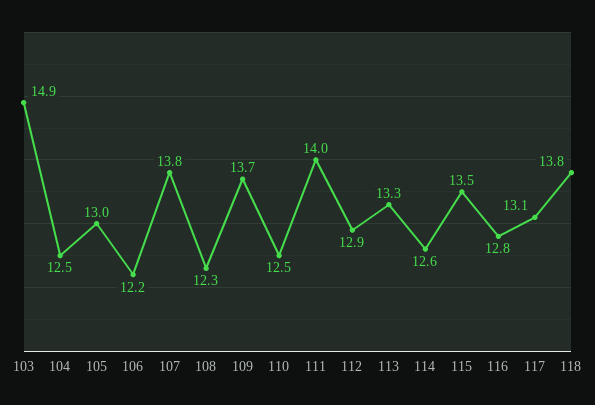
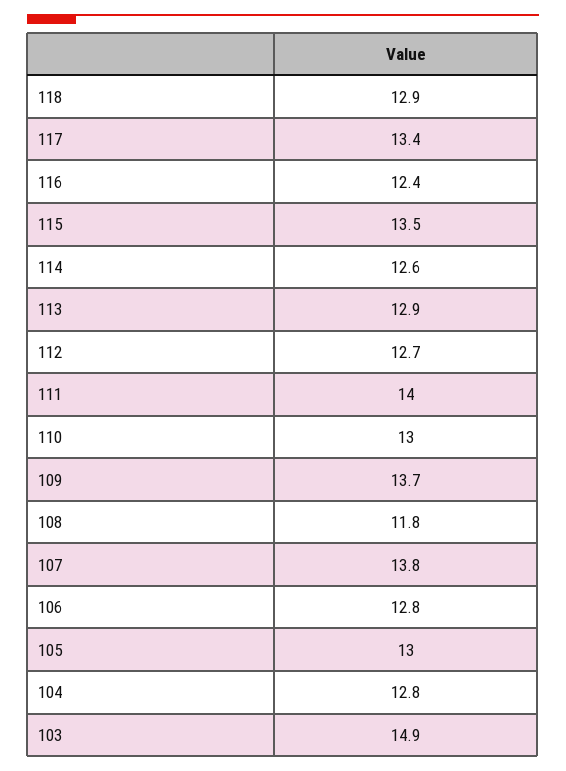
104: 12.5 -> 12.8
106: 12.2 -> 12.8
108: 12.3 -> 11.8
110: 12.5 -> 13
112: 12.9 -> 12.7
113: 13.3 -> 12.9
116: 12.8 -> 12.4
117: 13.1 -> 13.4
118: 13.8 -> 12.9

